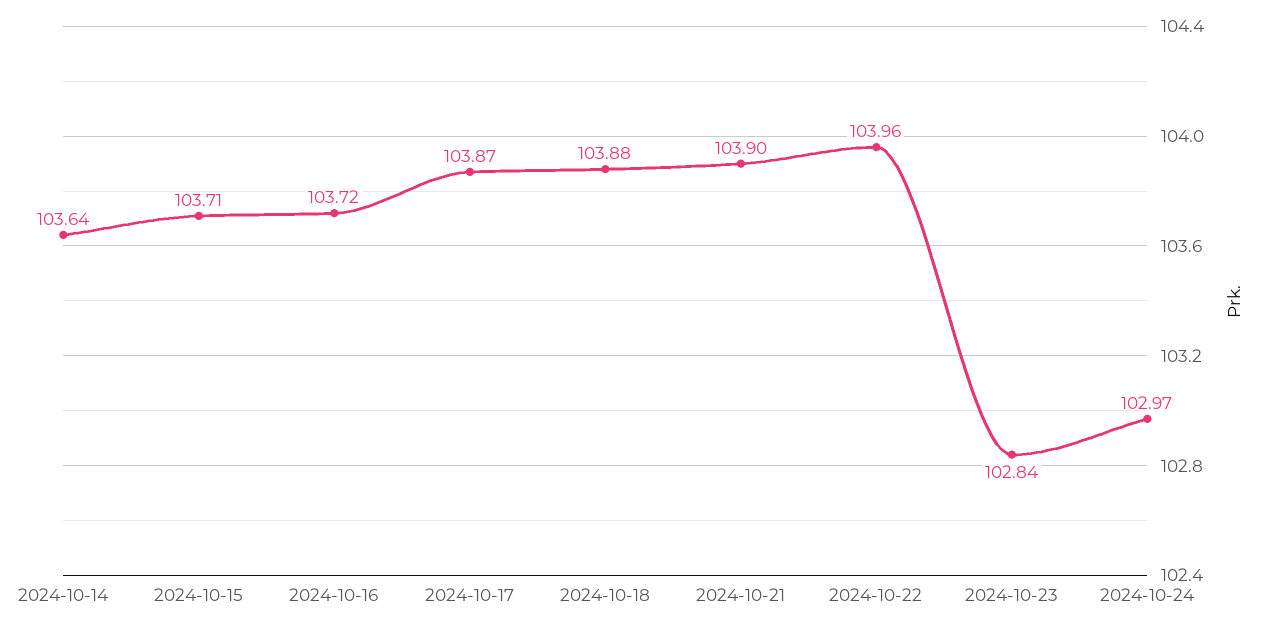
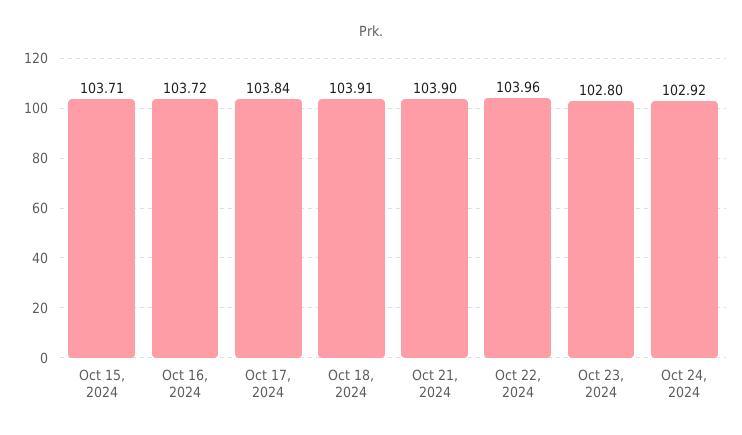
2024-10-14: 103.64 -> none
2024-10-17: 103.87 -> 103.84
2024-10-18: 103.88 -> 103.91
2024-10-23: 102.84 -> 102.8
2024-10-24: 102.97 -> 102.92

